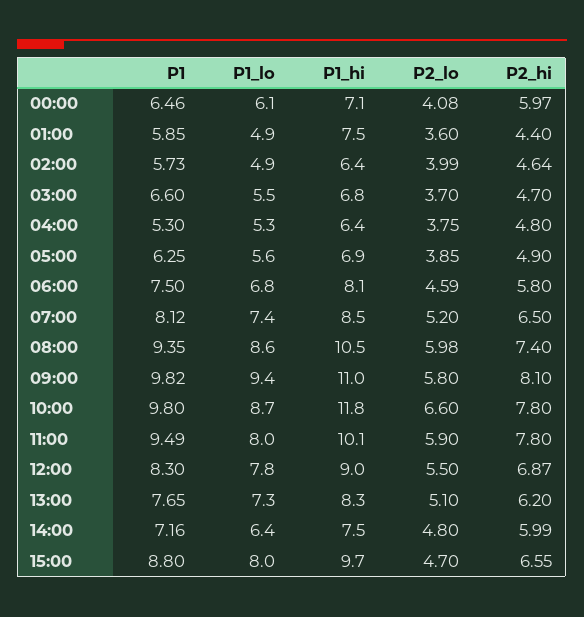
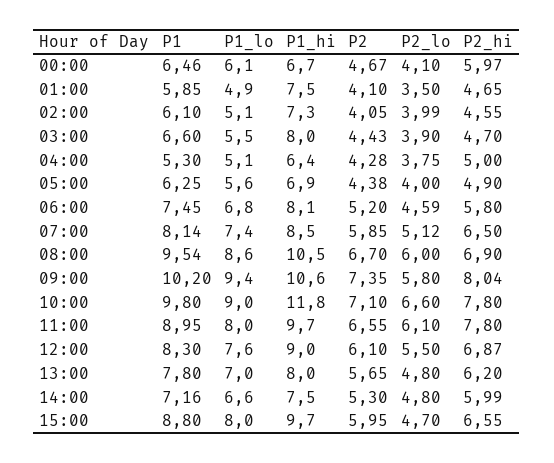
P1_hi, 00:00: 7.1 -> 6.7
P2_lo, 00:00: 4.08 -> 4.1
P2_lo, 01:00: 3.6 -> 3.5
P2_hi, 01:00: 4.4 -> 4.65
P1, 02:00: 5.73 -> 6.1
P1_lo, 02:00: 4.9 -> 5.1
P1_hi, 02:00: 6.4 -> 7.3
P2_hi, 02:00: 4.64 -> 4.55
P1_hi, 03:00: 6.8 -> 8
P2_lo, 03:00: 3.7 -> 3.9
P1_lo, 04:00: 5.3 -> 5.1
P2_hi, 04:00: 4.8 -> 5
P2_lo, 05:00: 3.85 -> 4
P1, 06:00: 7.5 -> 7.45
P1, 07:00: 8.12 -> 8.14
P2_lo, 07:00: 5.2 -> 5.12
P1, 08:00: 9.35 -> 9.54
P2_lo, 08:00: 5.98 -> 6
P2_hi, 08:00: 7.4 -> 6.9
P1, 09:00: 9.82 -> 10.2
P1_hi, 09:00: 11 -> 10.6
P2_hi, 09:00: 8.1 -> 8.04
P1_lo, 10:00: 8.7 -> 9
P1, 11:00: 9.49 -> 8.95
P1_hi, 11:00: 10.1 -> 9.7
P2_lo, 11:00: 5.9 -> 6.1
P1_lo, 12:00: 7.8 -> 7.6
P1, 13:00: 7.65 -> 7.8
P1_lo, 13:00: 7.3 -> 7
P1_hi, 13:00: 8.3 -> 8
P2_lo, 13:00: 5.1 -> 4.8
P1_lo, 14:00: 6.4 -> 6.6
P2, 00:00: none -> 4.67
P2, 01:00: none -> 4.1
P2, 02:00: none -> 4.05
P2, 03:00: none -> 4.43
P2, 04:00: none -> 4.28
P2, 05:00: none -> 4.38
P2, 06:00: none -> 5.2
P2, 07:00: none -> 5.85
P2, 08:00: none -> 6.7
P2, 09:00: none -> 7.35
P2, 10:00: none -> 7.1
P2, 11:00: none -> 6.55
P2, 12:00: none -> 6.1
P2, 13:00: none -> 5.65
P2, 14:00: none -> 5.3
P2, 15:00: none -> 5.95

